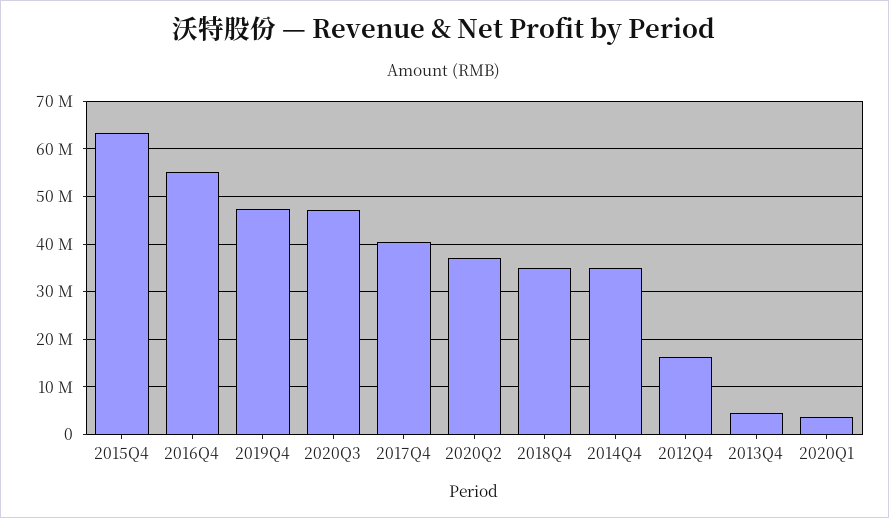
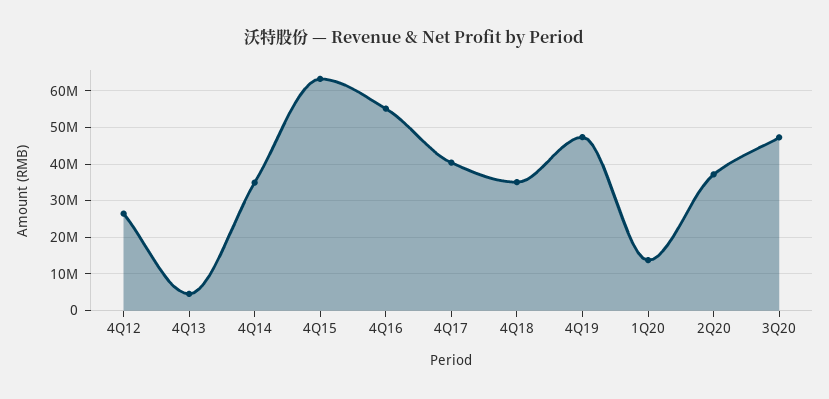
2012Q4: 16000000 -> 26000000
2020Q1: 4000000 -> 14000000

